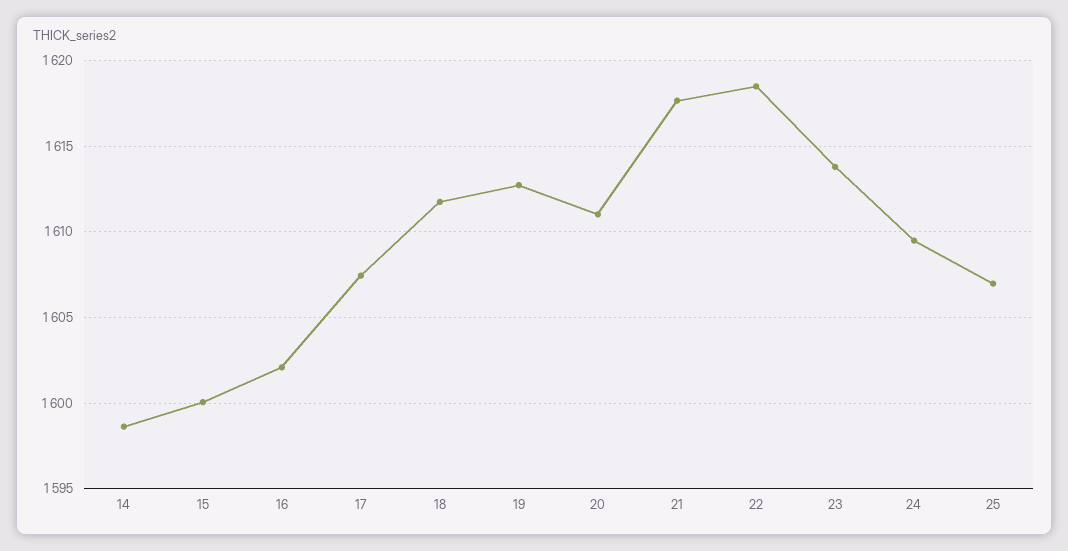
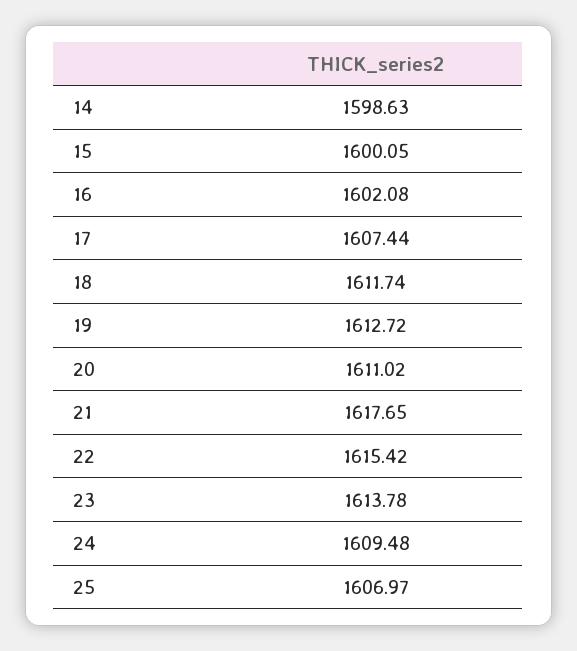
22: 1618.5 -> 1615.42

